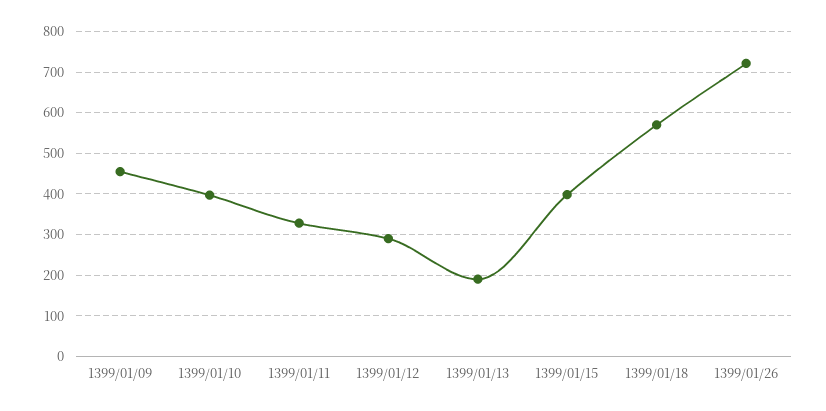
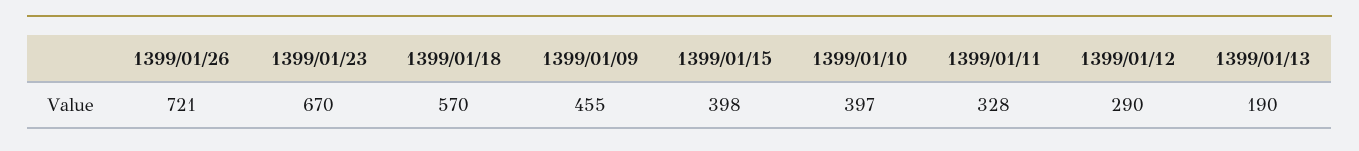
1399/01/23: none -> 670

